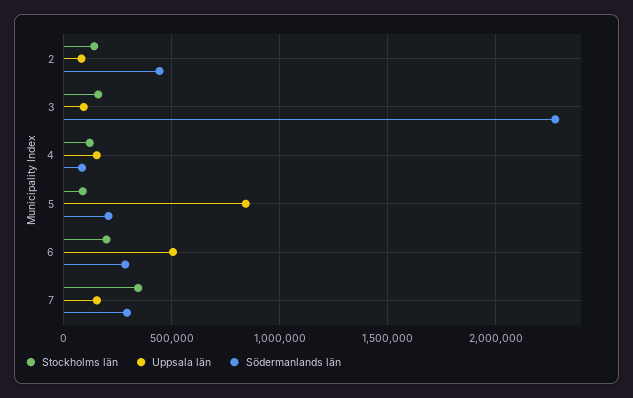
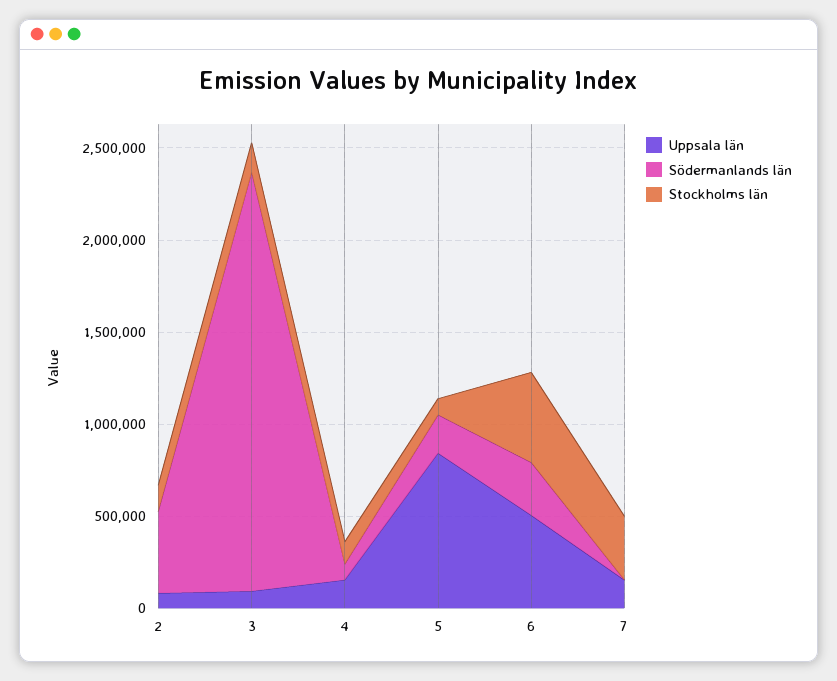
Stockholms län, 6: 200000 -> 500000
Södermanlands län, 7: 300000 -> 0

